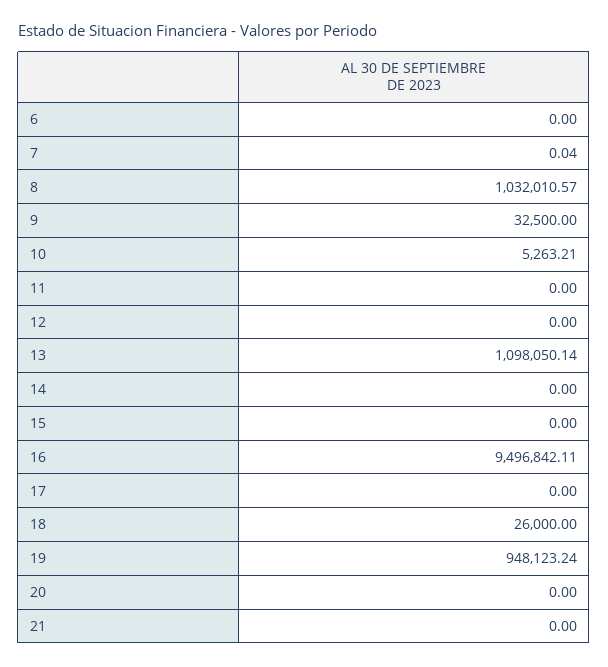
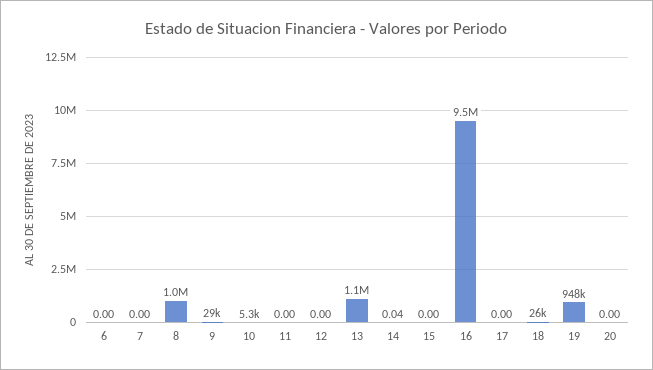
7: 0.04 -> 0
9: 32500 -> 29000
14: 0 -> 0.04
21: 0 -> none

